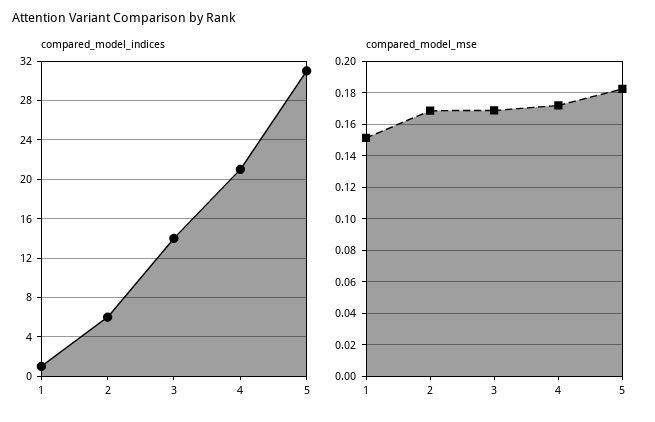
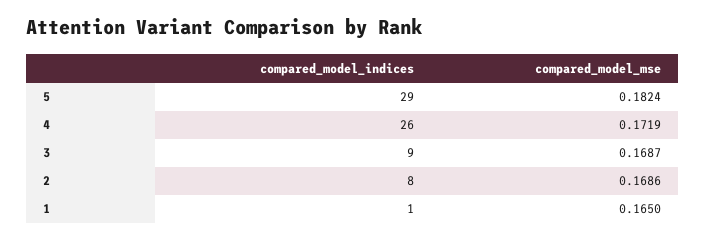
compared_model_indices, 2: 6 -> 8
compared_model_indices, 3: 14 -> 9
compared_model_indices, 4: 21 -> 26
compared_model_indices, 5: 31 -> 29
compared_model_mse, 1: 0.15 -> 0.165

